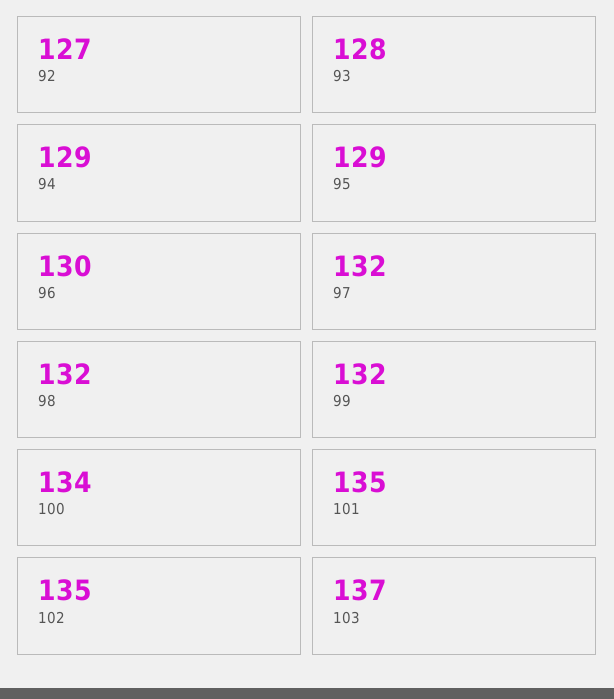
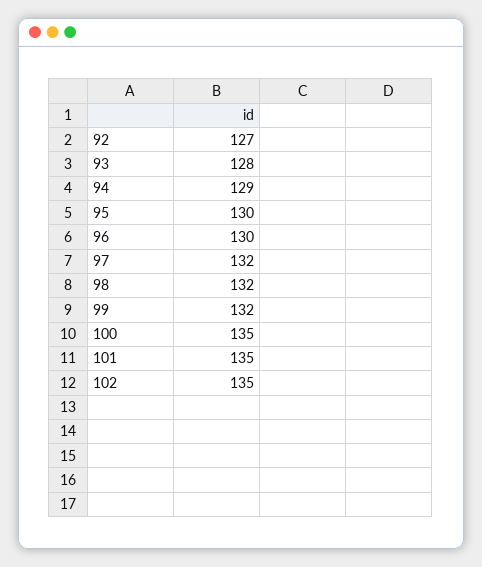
95: 129 -> 130
100: 134 -> 135
103: 137 -> none

